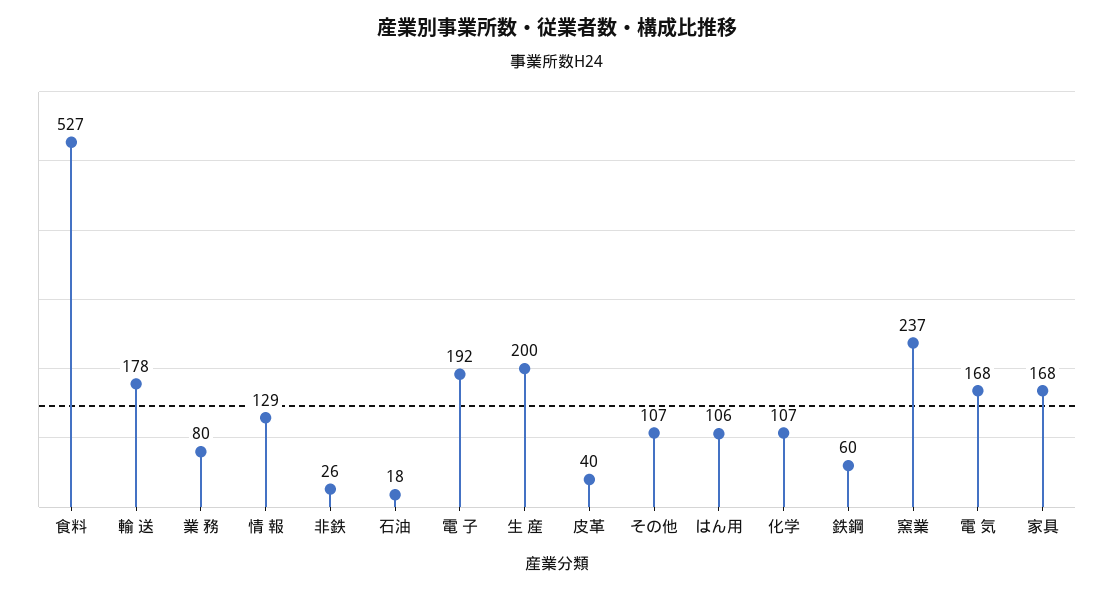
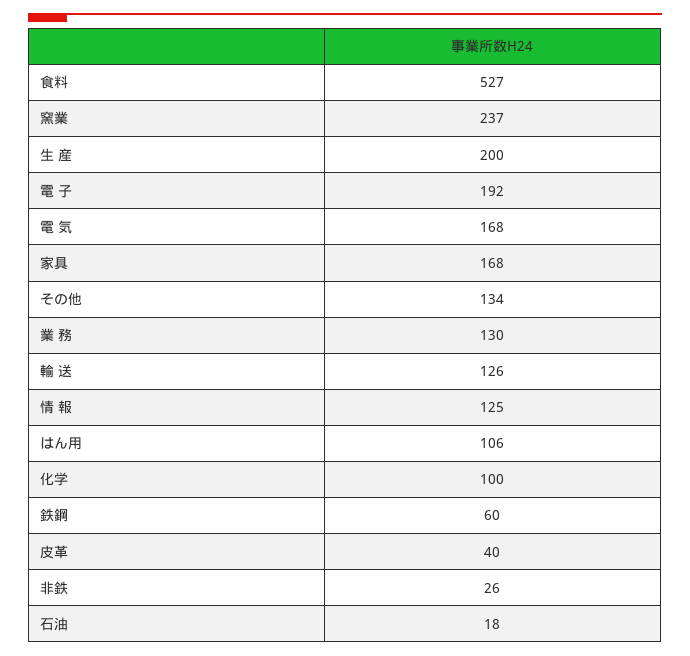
輸 送: 178 -> 126
業 務: 80 -> 130
情 報: 129 -> 125
その他: 107 -> 134
化学: 107 -> 100

